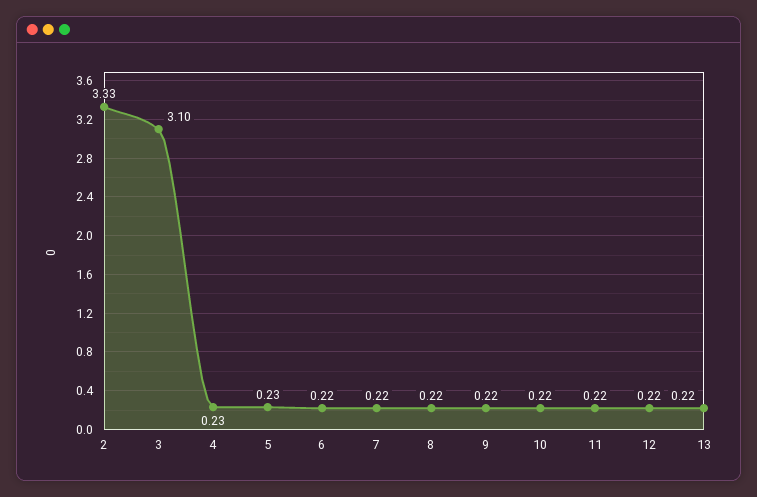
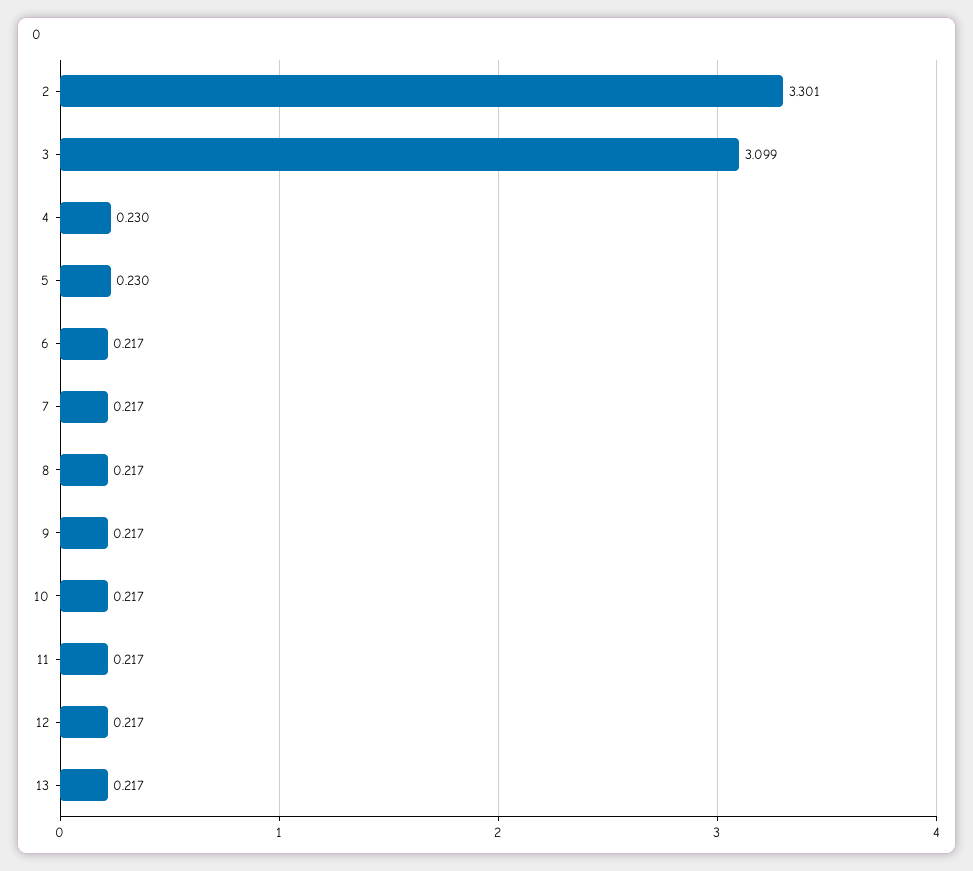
2: 3.33 -> 3.301

